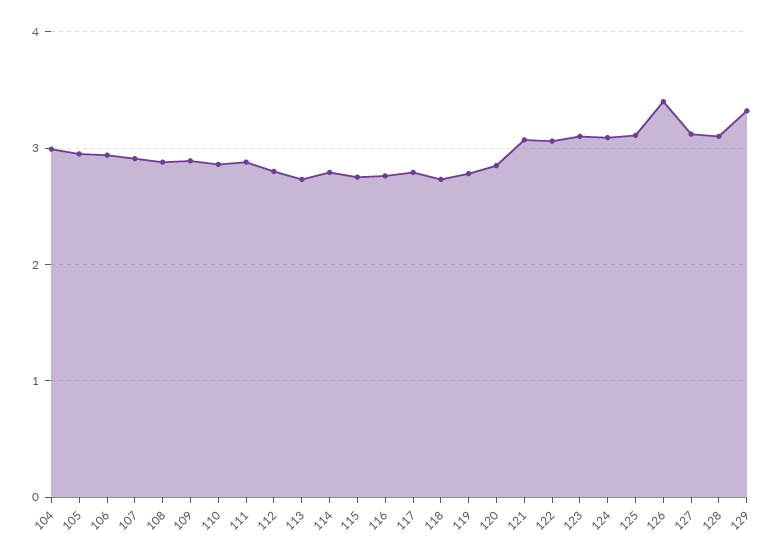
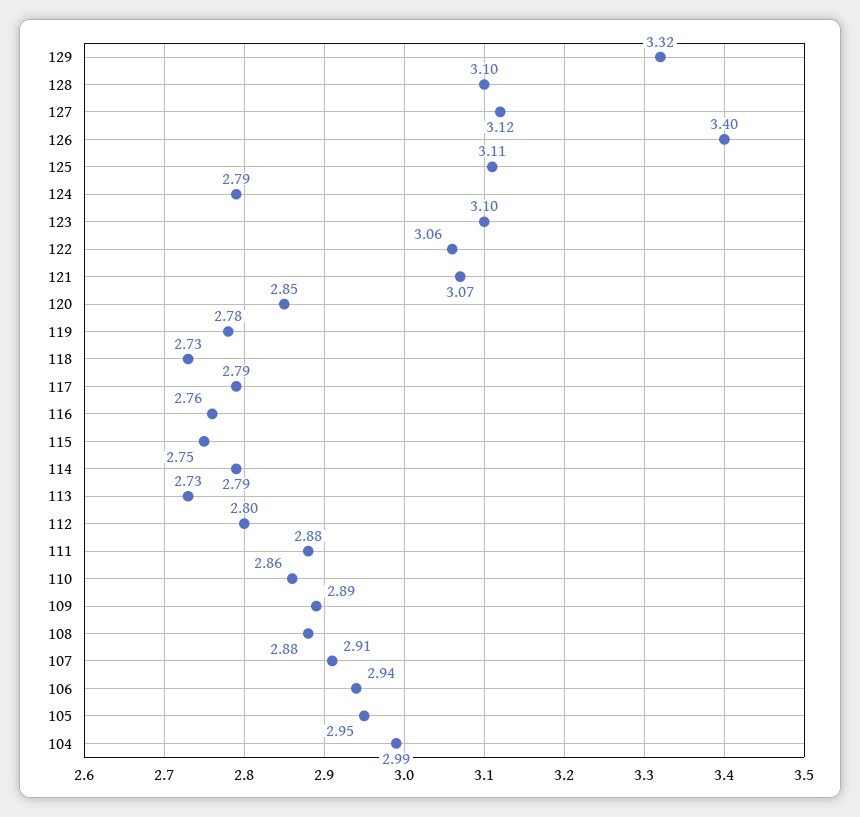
124: 3.1 -> 2.79

